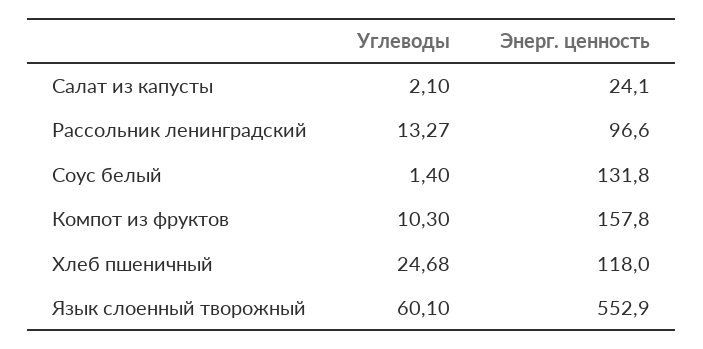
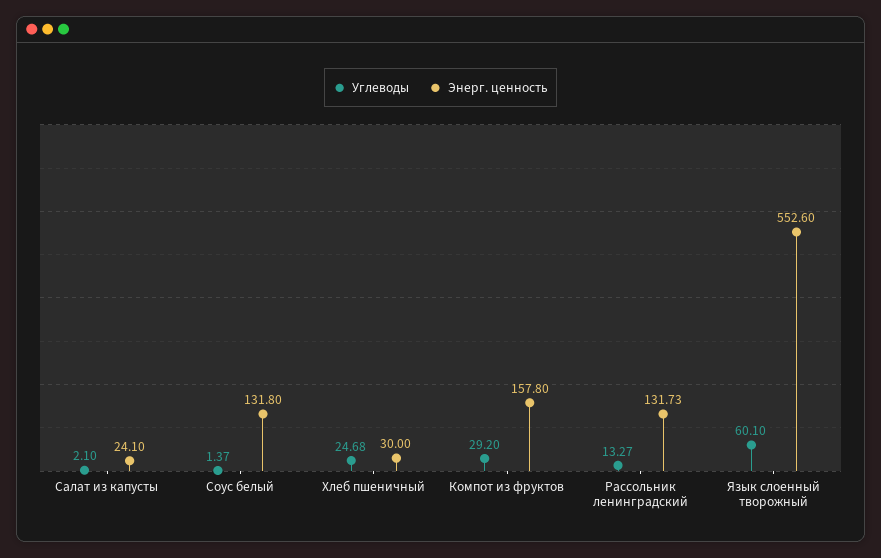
Энерг. ценность, Рассольник ленинградский: 96.6 -> 131.73
Углеводы, Соус белый: 1.4 -> 1.37
Углеводы, Компот из фруктов: 10.3 -> 29.2
Энерг. ценность, Хлеб пшеничный: 118 -> 30
Энерг. ценность, Язык слоенный творожный: 552.9 -> 552.6

